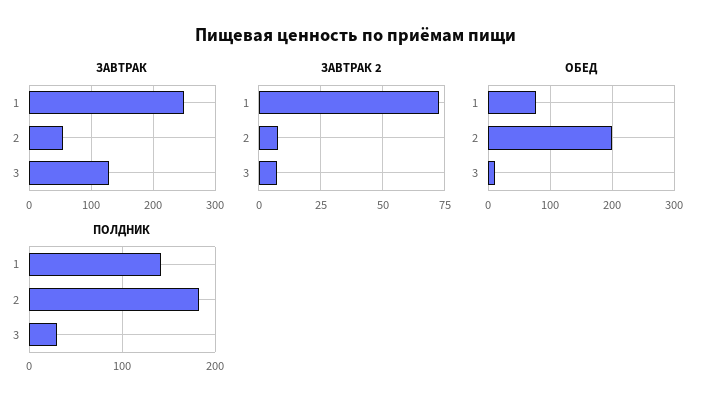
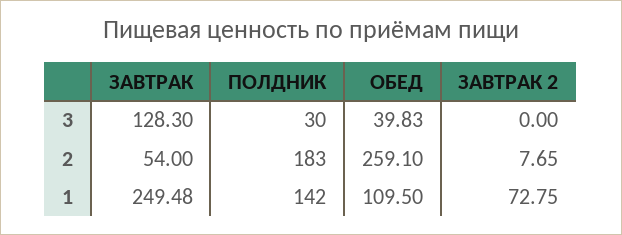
ЗАВТРАК 2, 3: 7.5 -> 0
ОБЕД, 1: 80 -> 109.5
ОБЕД, 2: 200 -> 259.1
ОБЕД, 3: 10 -> 39.83

